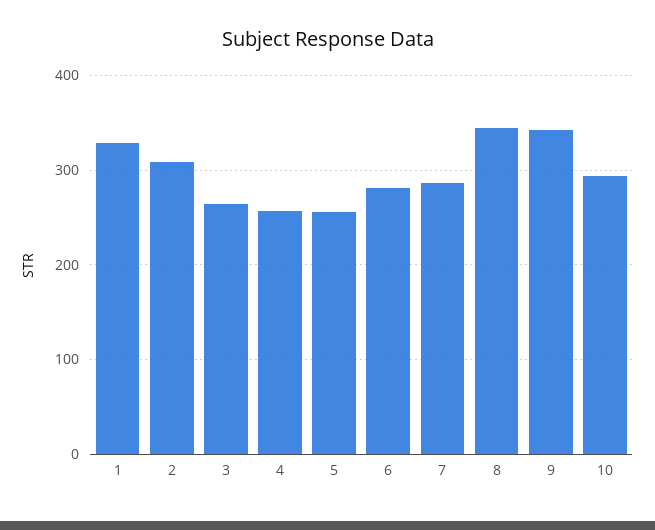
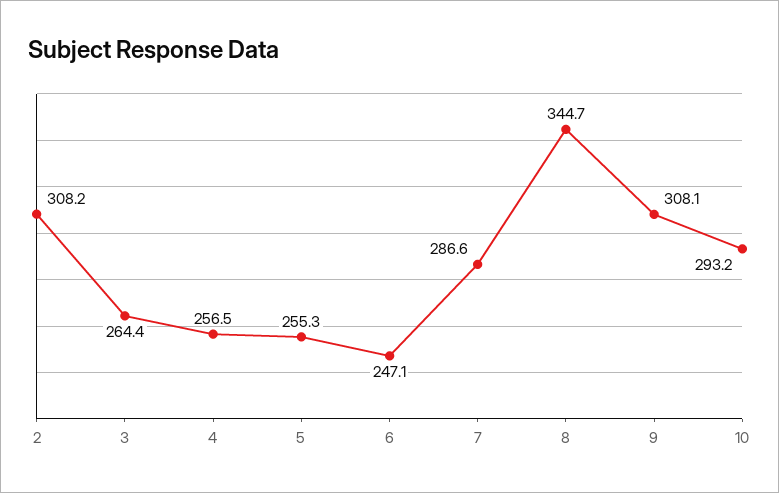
1: 330 -> none
6: 280 -> 247.1
9: 340 -> 308.1

